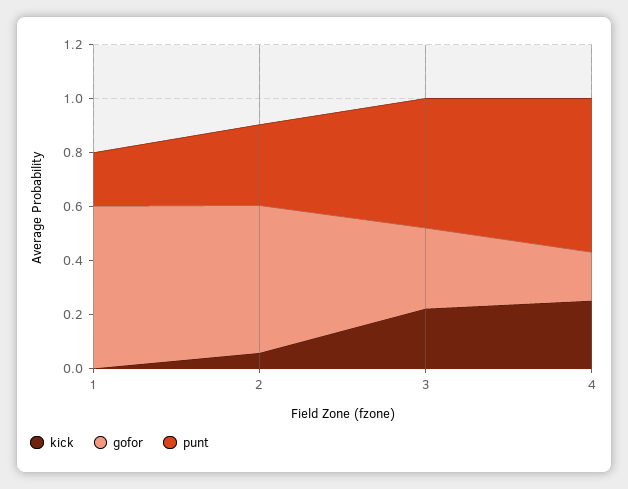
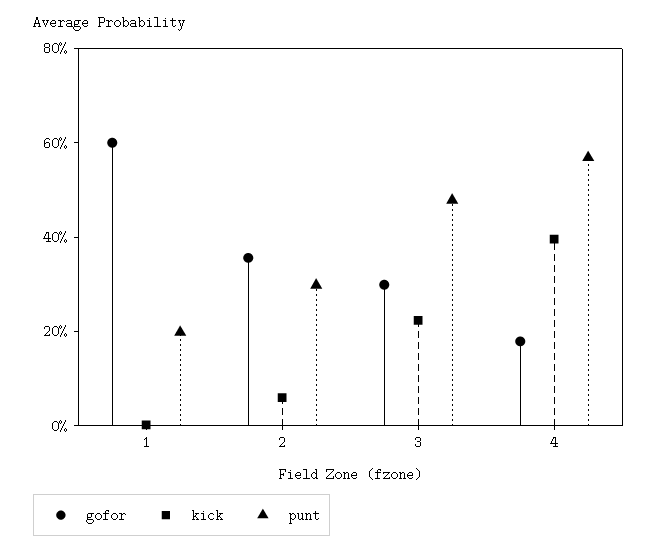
gofor, 2: 0.55 -> 0.35
kick, 4: 0.25 -> 0.4

